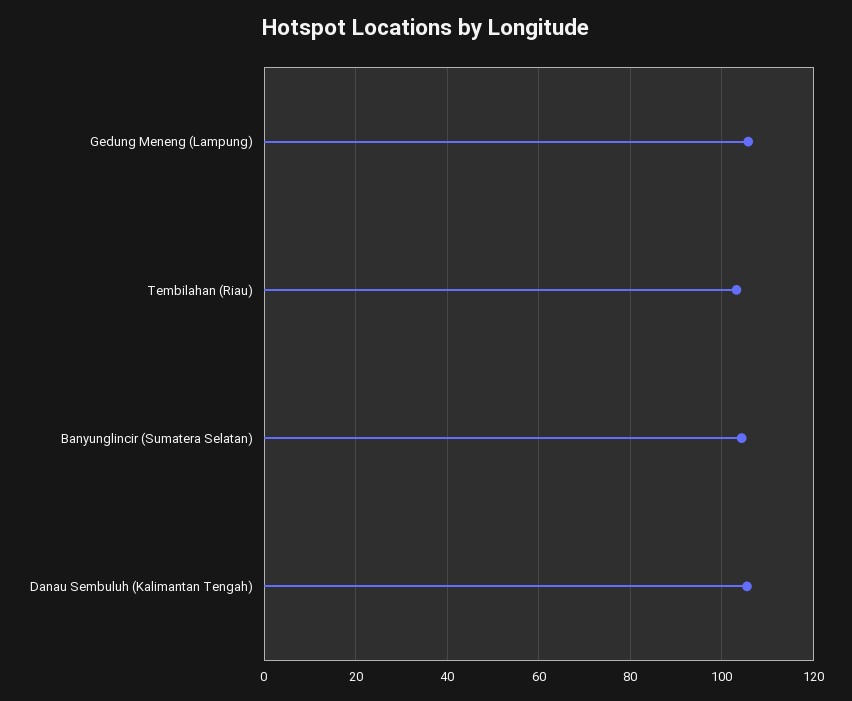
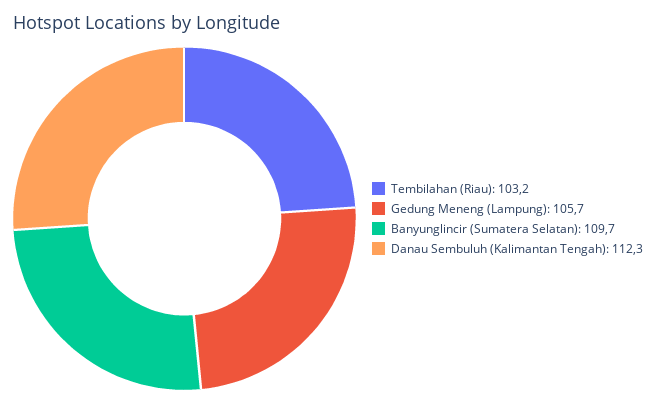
Banyunglincir (Sumatera Selatan): 104 -> 109.7
Danau Sembuluh (Kalimantan Tengah): 106 -> 112.3

